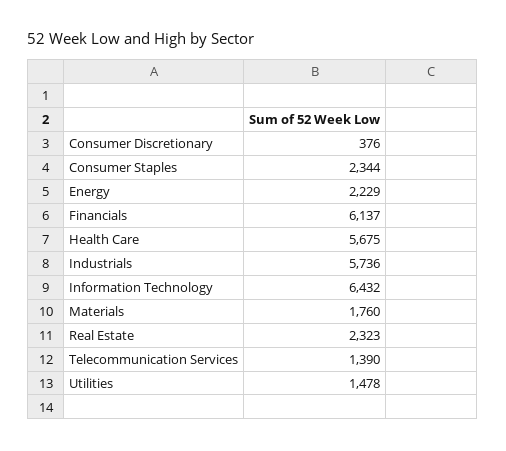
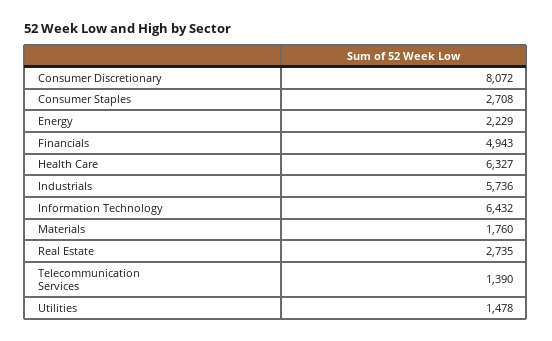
Consumer Discretionary: 376 -> 8072
Consumer Staples: 2344 -> 2708
Financials: 6137 -> 4943
Health Care: 5675 -> 6327
Real Estate: 2323 -> 2735

